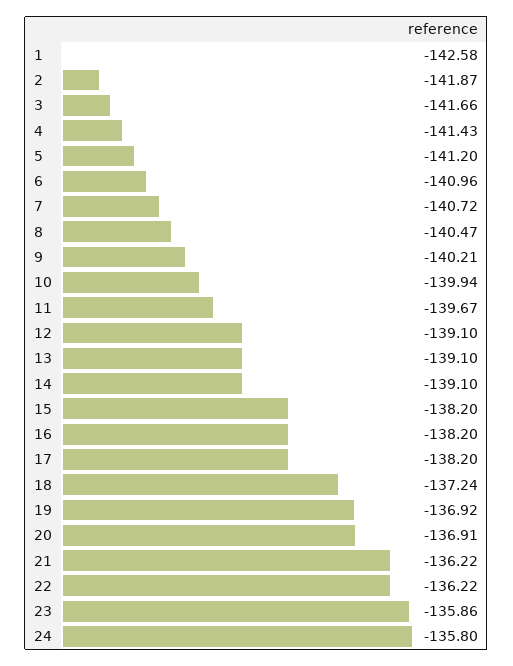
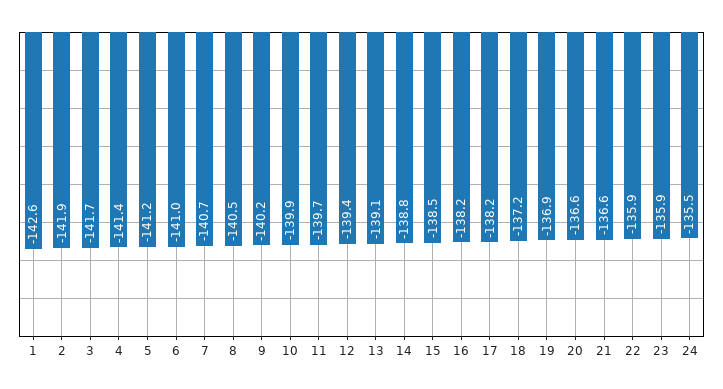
12: -139.1 -> -139.4
14: -139.1 -> -138.8
15: -138.2 -> -138.5
20: -136.91 -> -136.6
21: -136.22 -> -136.6
22: -136.22 -> -135.9
24: -135.8 -> -135.5

